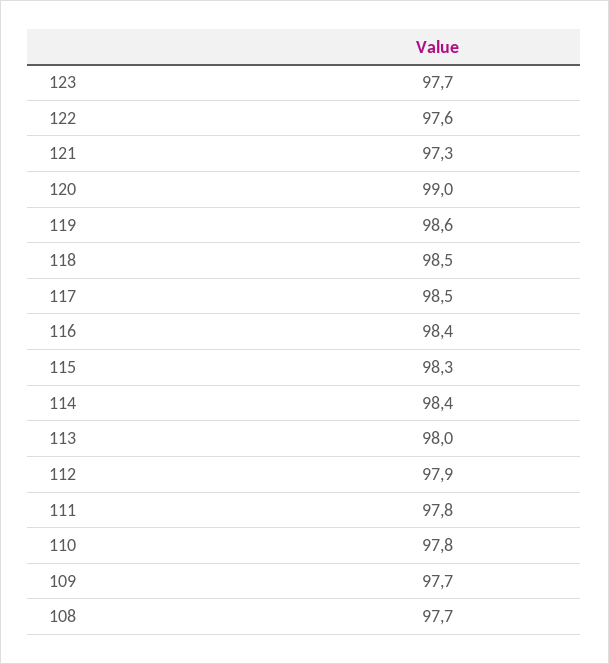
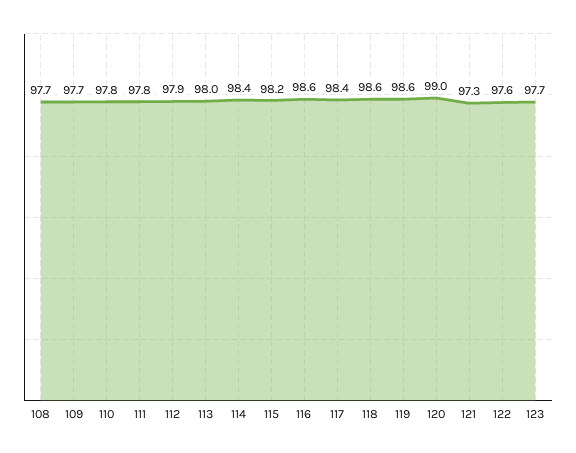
118: 98.5 -> 98.6
117: 98.5 -> 98.4
116: 98.4 -> 98.6
115: 98.3 -> 98.2

